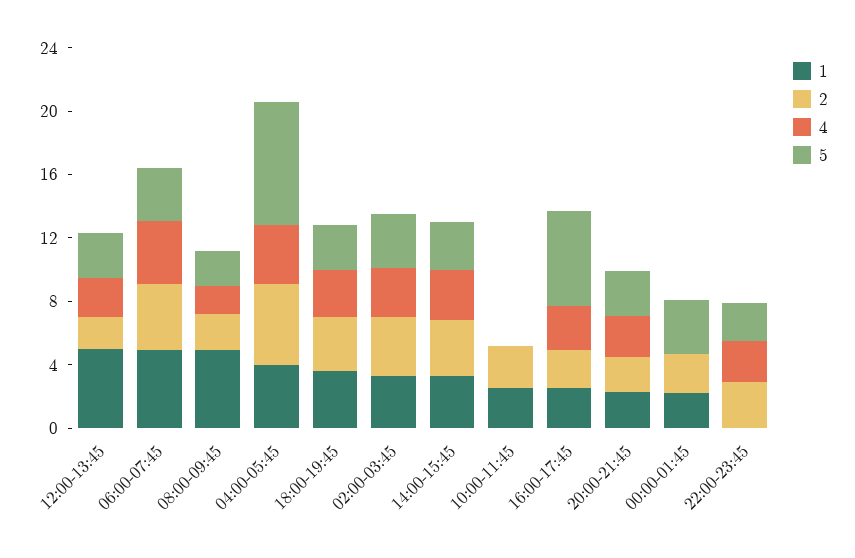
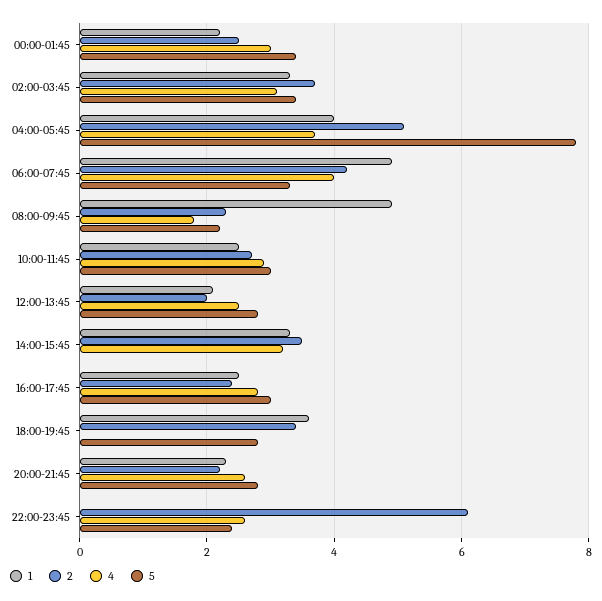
1, 12:00-13:45: 5 -> 2
4, 18:00-19:45: 3 -> 0
5, 14:00-15:45: 3 -> 0
4, 10:00-11:45: 0 -> 3
5, 10:00-11:45: 0 -> 3
5, 16:00-17:45: 6 -> 3
4, 00:00-01:45: 0 -> 3
2, 22:00-23:45: 3 -> 6

